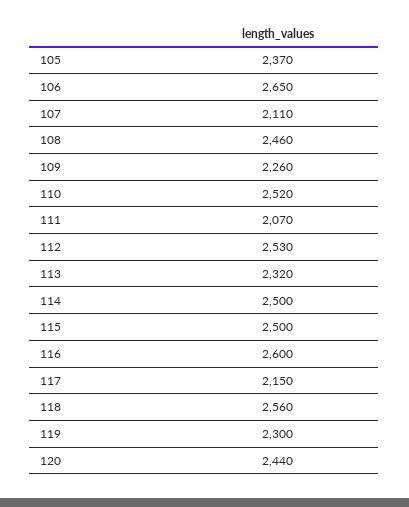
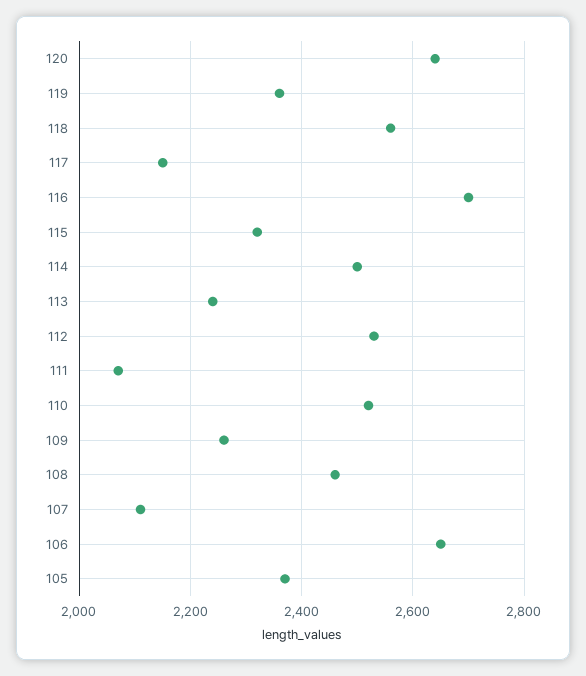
113: 2320 -> 2240
115: 2500 -> 2320
116: 2600 -> 2700
119: 2300 -> 2360
120: 2440 -> 2640

